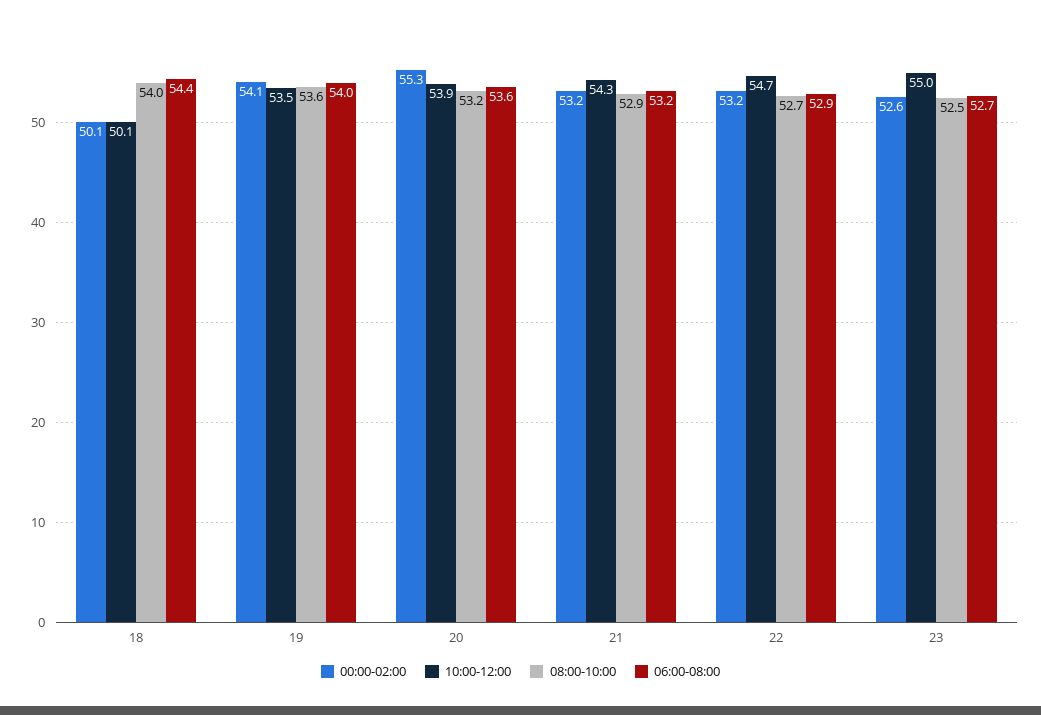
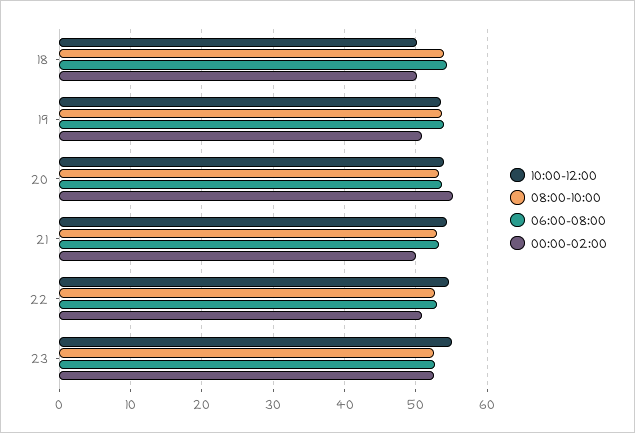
00:00-02:00, 19: 54.1 -> 51
00:00-02:00, 21: 53.2 -> 50
00:00-02:00, 22: 53.2 -> 51

